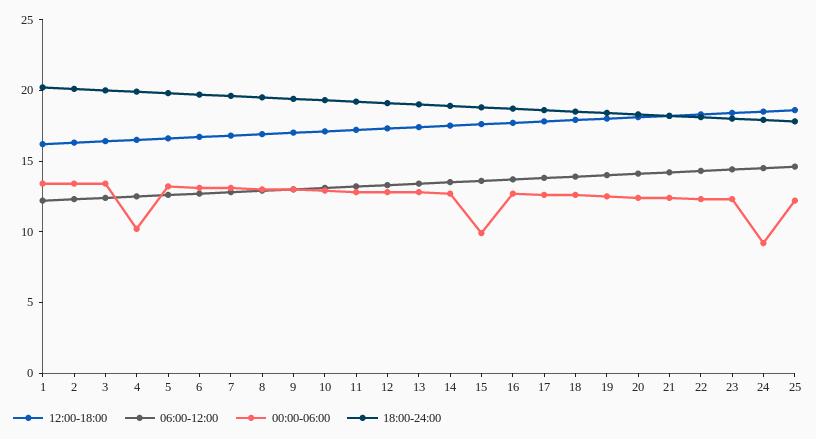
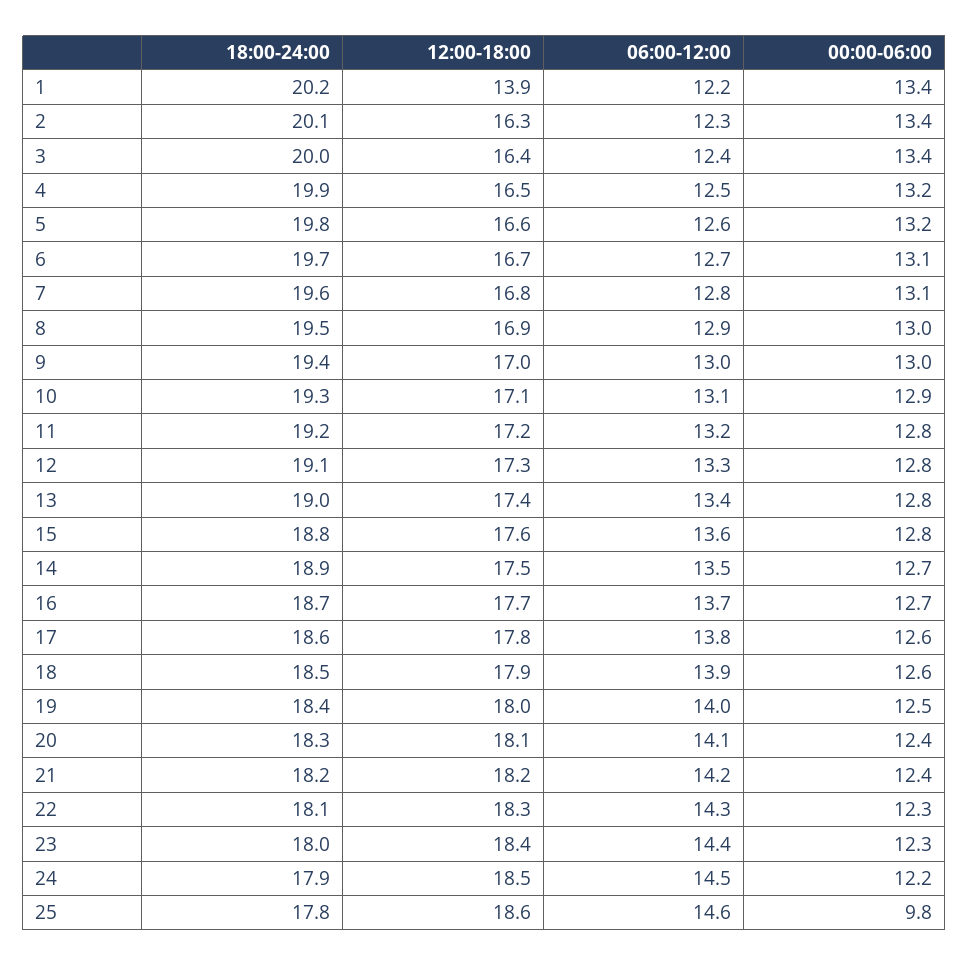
12:00-18:00, 1: 16 -> 13.9
00:00-06:00, 4: 10 -> 13.2
00:00-06:00, 15: 10 -> 12.8
00:00-06:00, 24: 9 -> 12.2
00:00-06:00, 25: 12 -> 9.8

